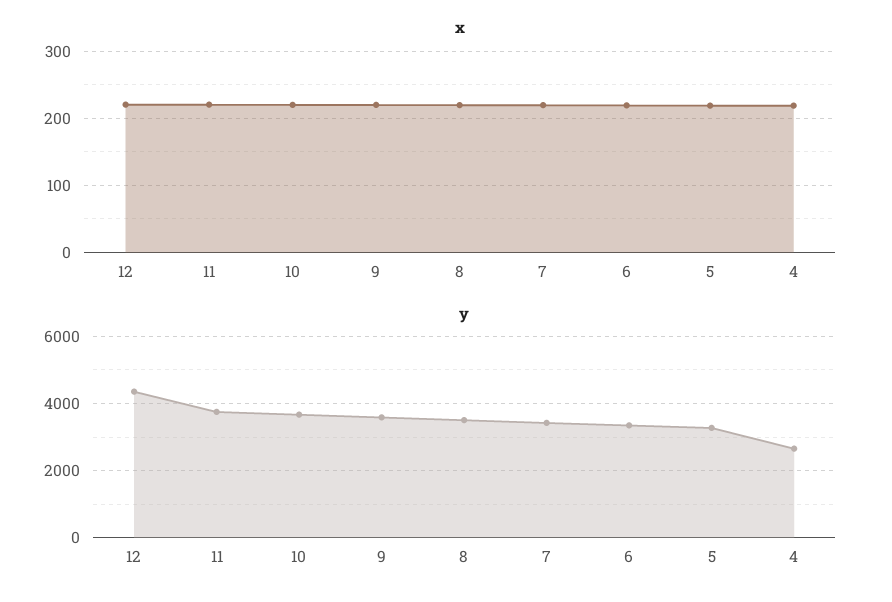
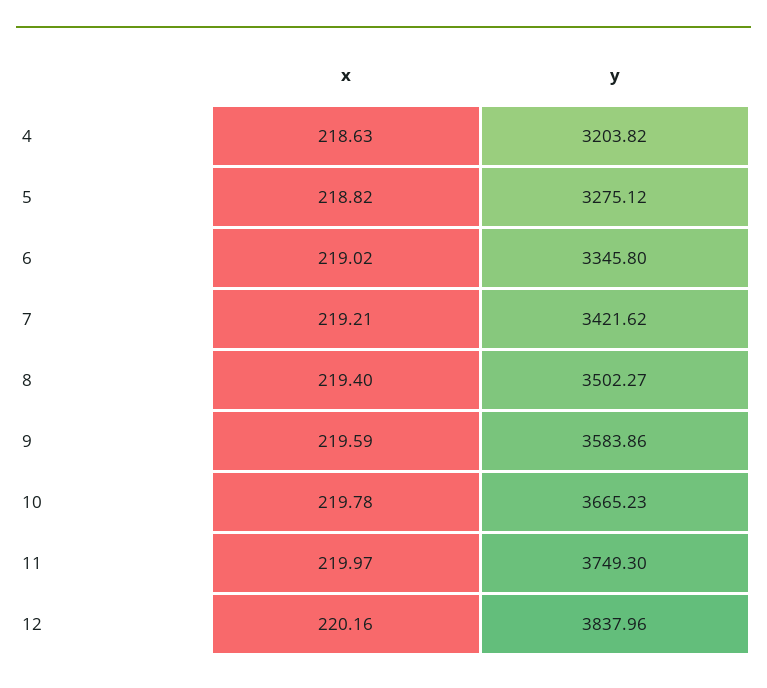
y, 12: 4400 -> 3837.96
y, 4: 2600 -> 3203.82

